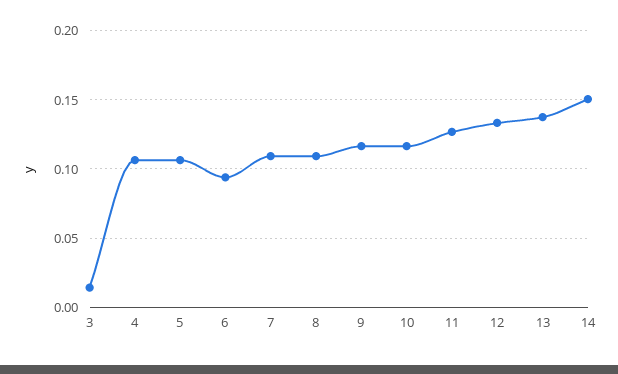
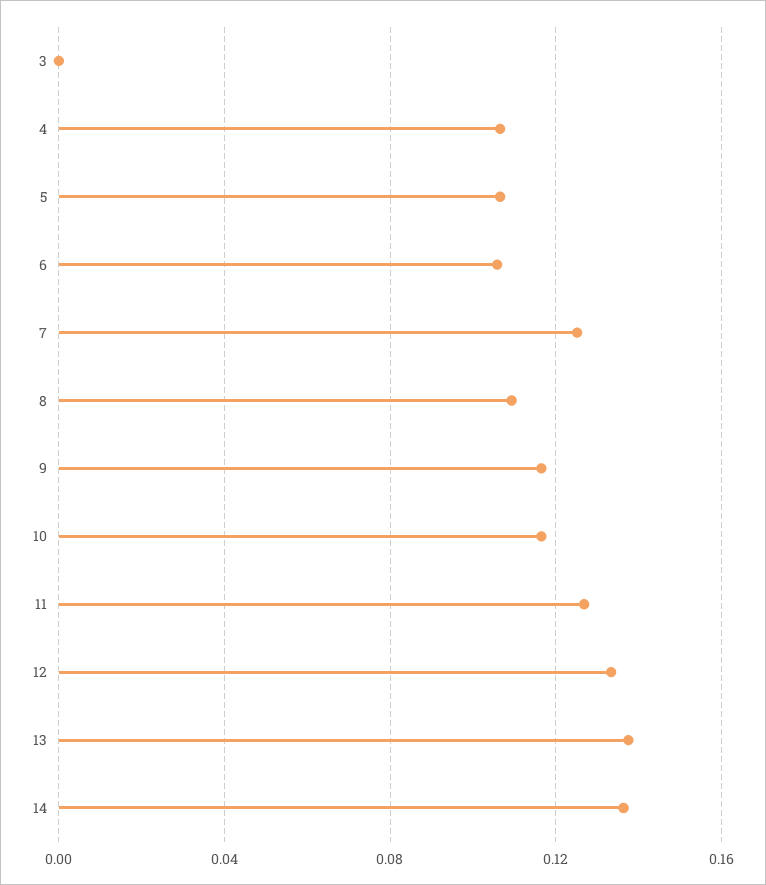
3: 0.015 -> 0
6: 0.095 -> 0.105
7: 0.11 -> 0.125
14: 0.15 -> 0.135

